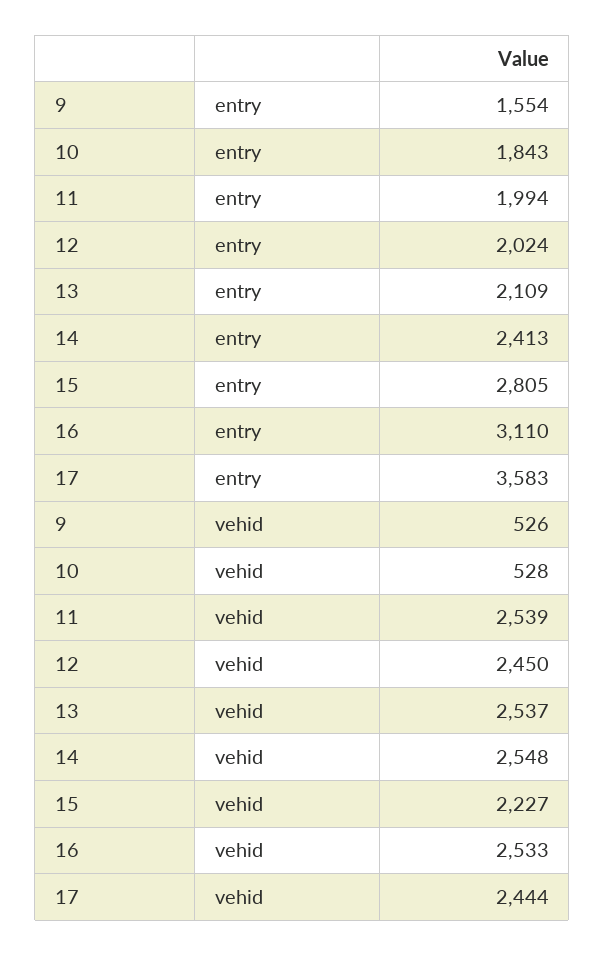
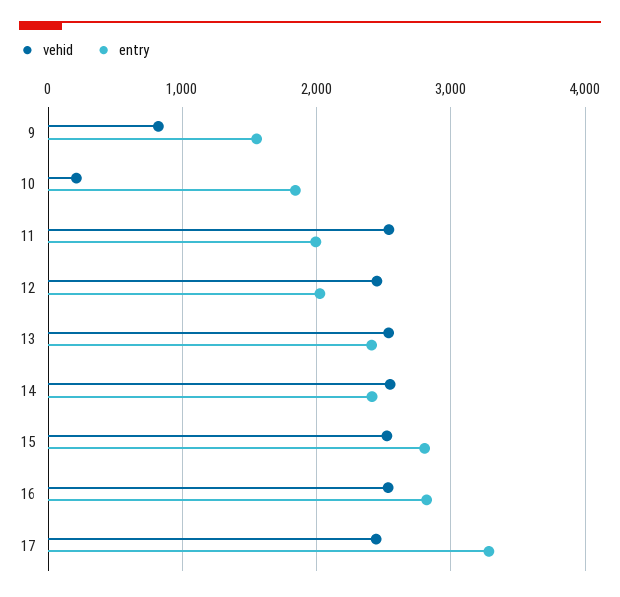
entry, 13: 2109 -> 2400
entry, 16: 3110 -> 2800
entry, 17: 3583 -> 3300
vehid, 9: 526 -> 800
vehid, 10: 528 -> 200
vehid, 15: 2227 -> 2500

